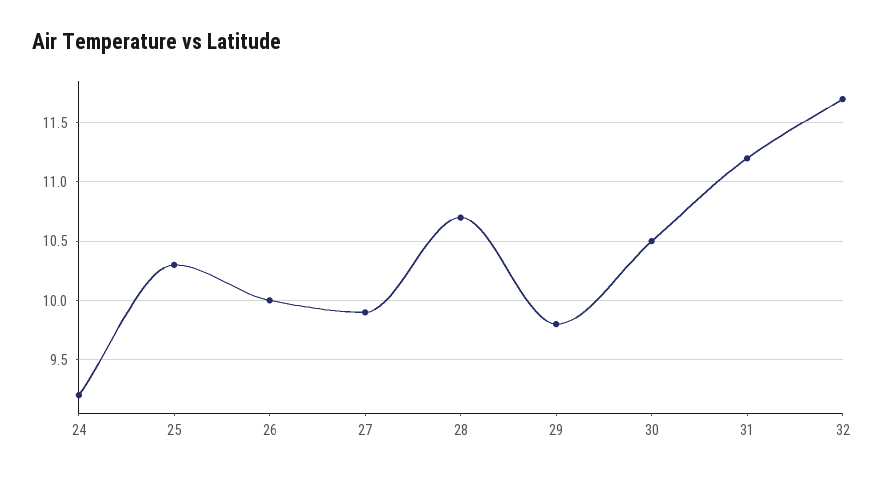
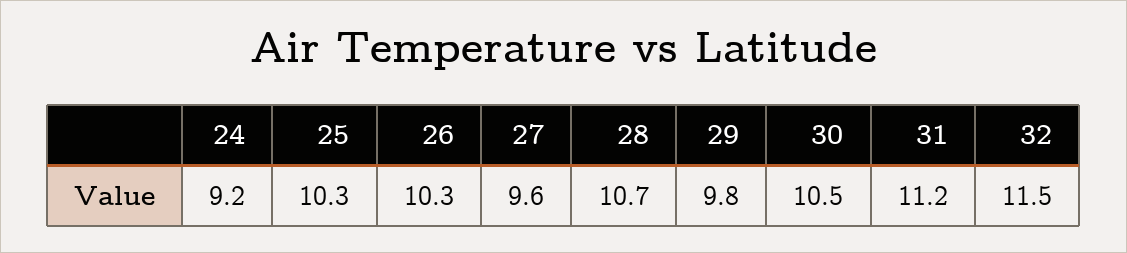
26: 10 -> 10.3
27: 9.9 -> 9.6
32: 11.7 -> 11.5

